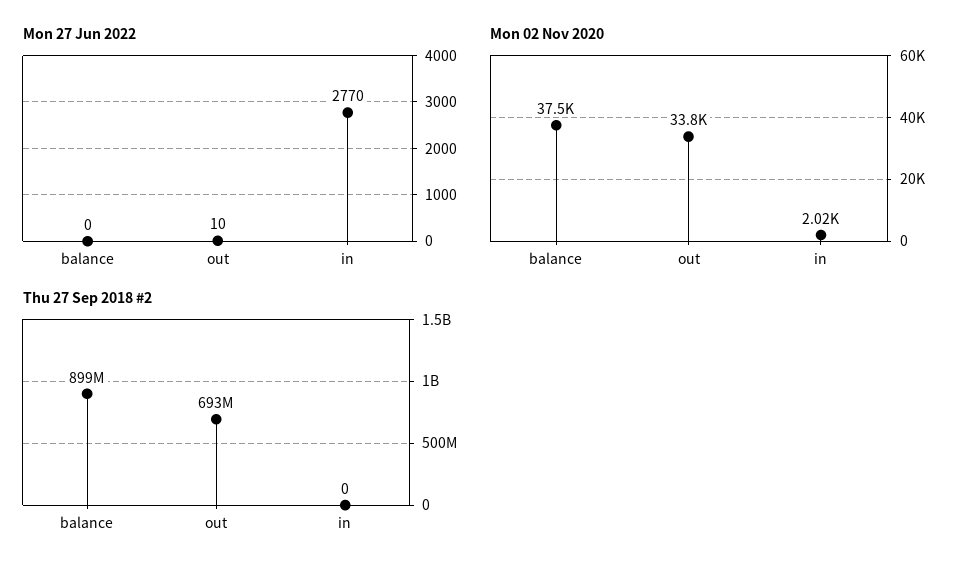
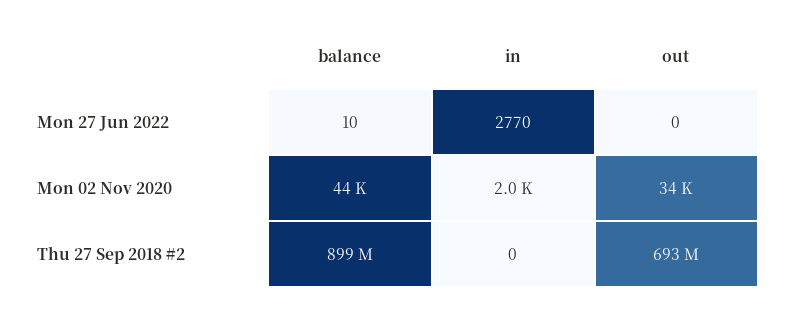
Mon 27 Jun 2022, balance: 0 -> 10
Mon 27 Jun 2022, out: 10 -> 0
Mon 02 Nov 2020, balance: 37500 -> 44000

